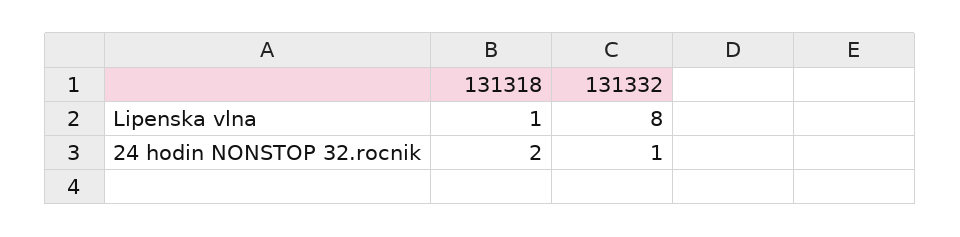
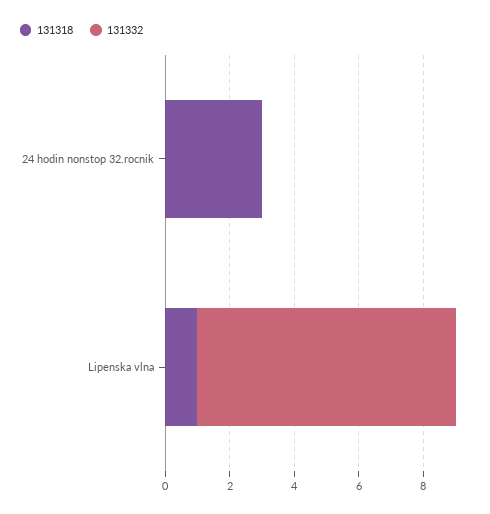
131318, 24 hodin NONSTOP 32.rocnik: 2 -> 3
131332, 24 hodin NONSTOP 32.rocnik: 1 -> 0

